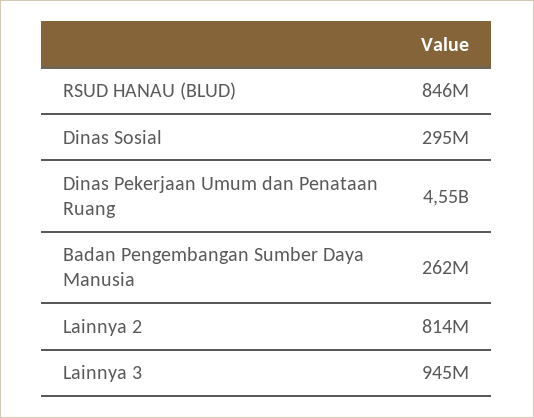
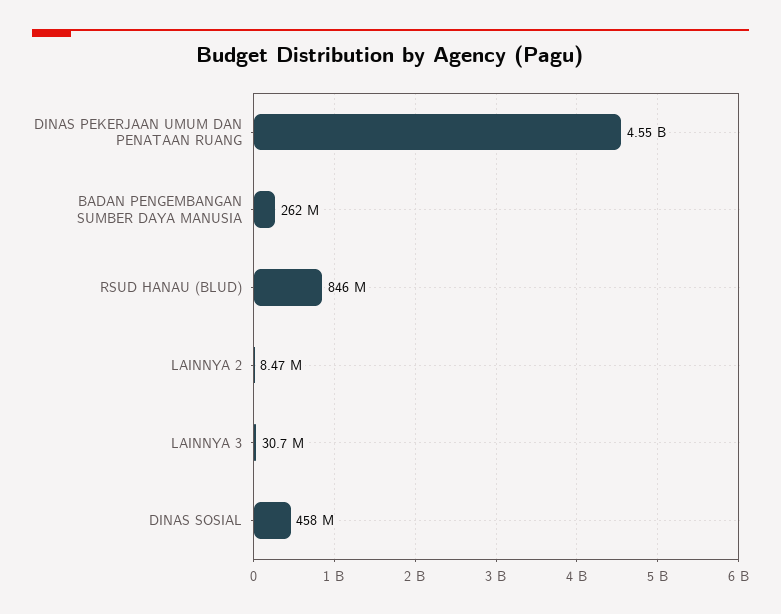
Dinas Sosial: 295000000 -> 458000000
Lainnya 2: 814000000 -> 8470000
Lainnya 3: 945000000 -> 30700000

